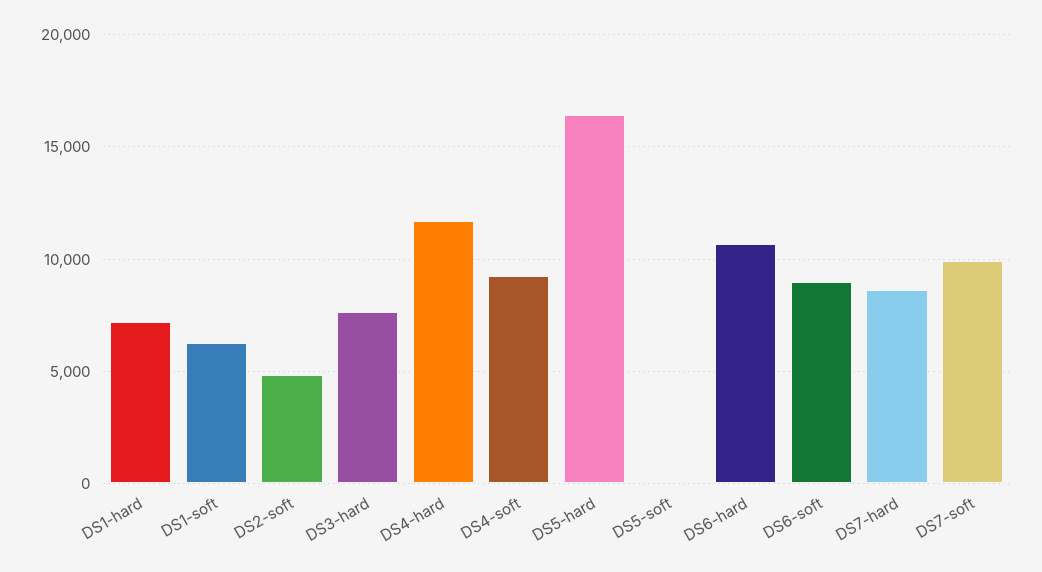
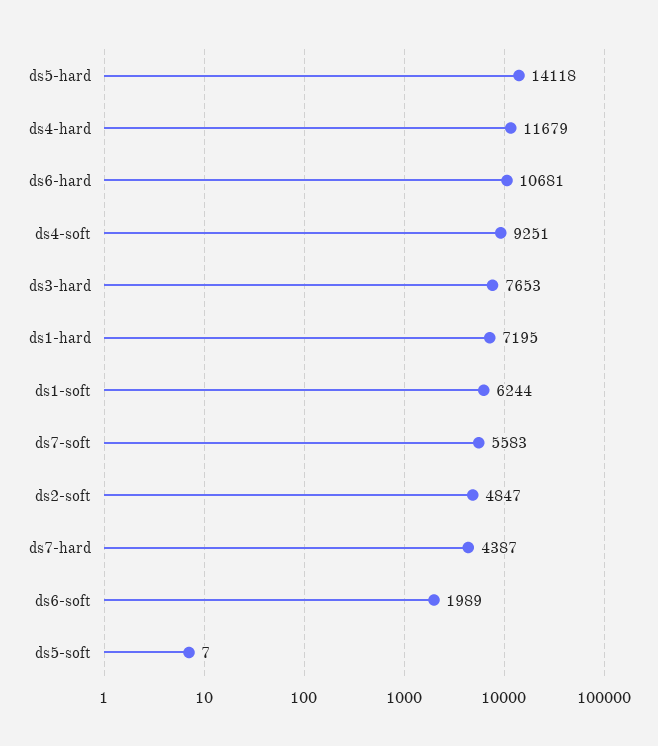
DS5-hard: 16500 -> 14118
DS6-soft: 9000 -> 1989
DS7-hard: 8500 -> 4387
DS7-soft: 10000 -> 5583

